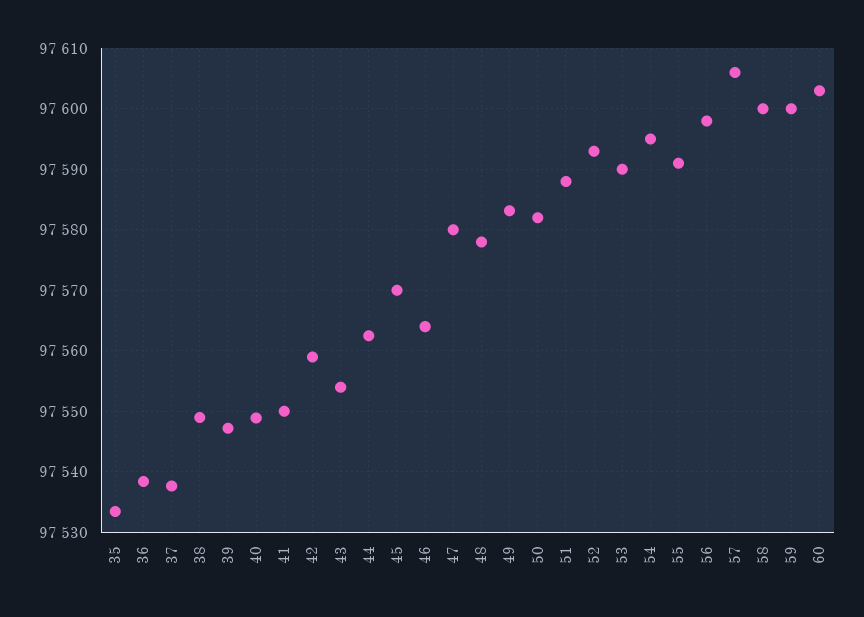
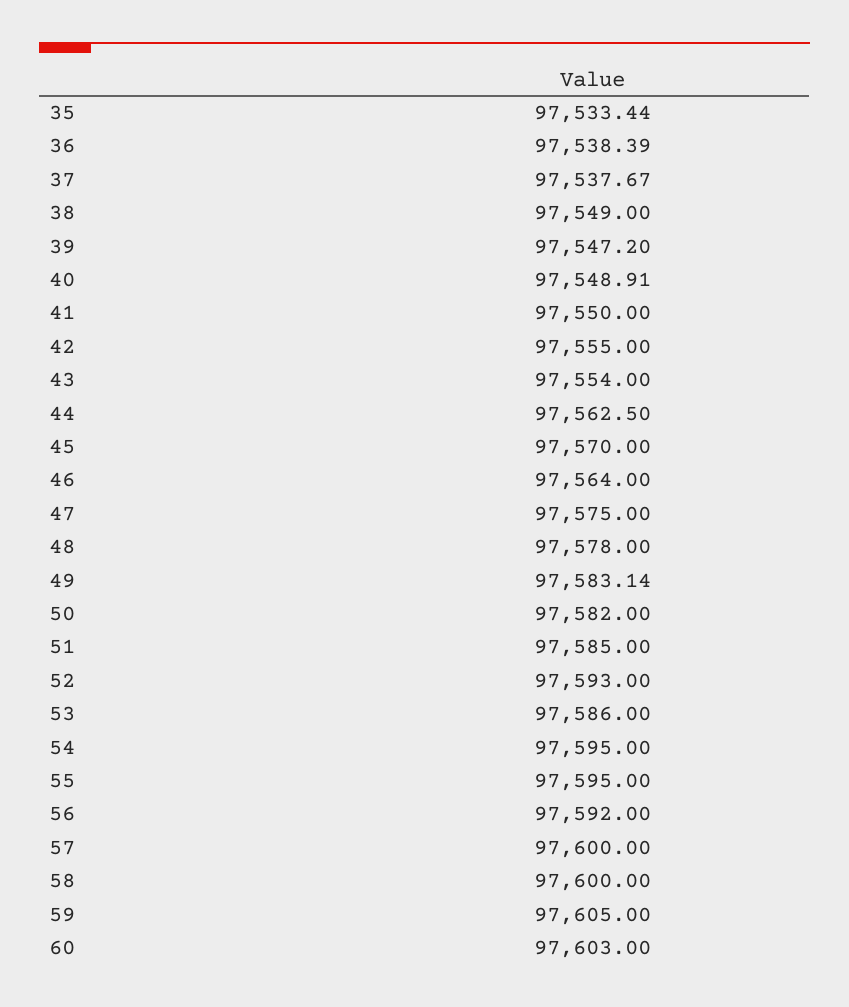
42: 97559 -> 97555
47: 97580 -> 97575
51: 97588 -> 97585
53: 97590 -> 97586
55: 97591 -> 97595
56: 97598 -> 97592
57: 97606 -> 97600
59: 97600 -> 97605

